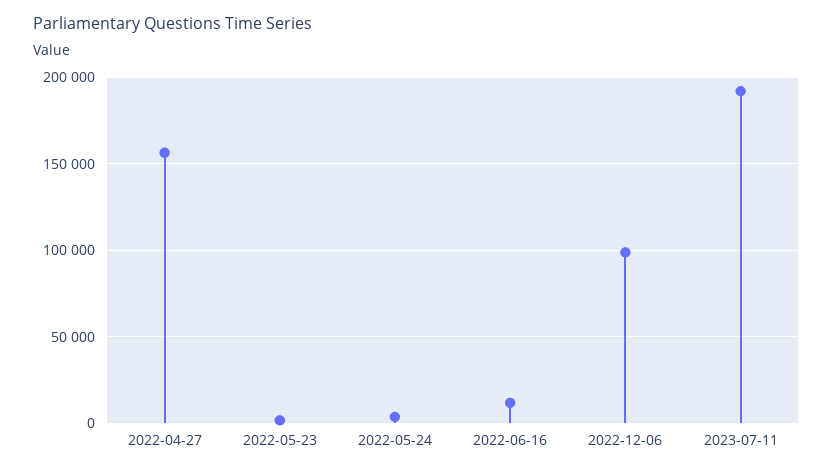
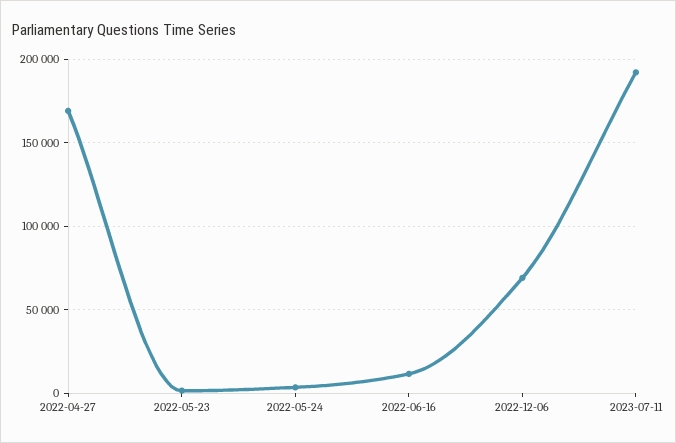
2022-04-27: 155000 -> 170000
2022-12-06: 100000 -> 70000

